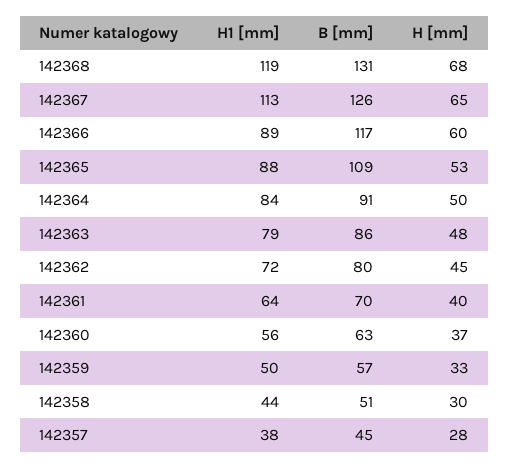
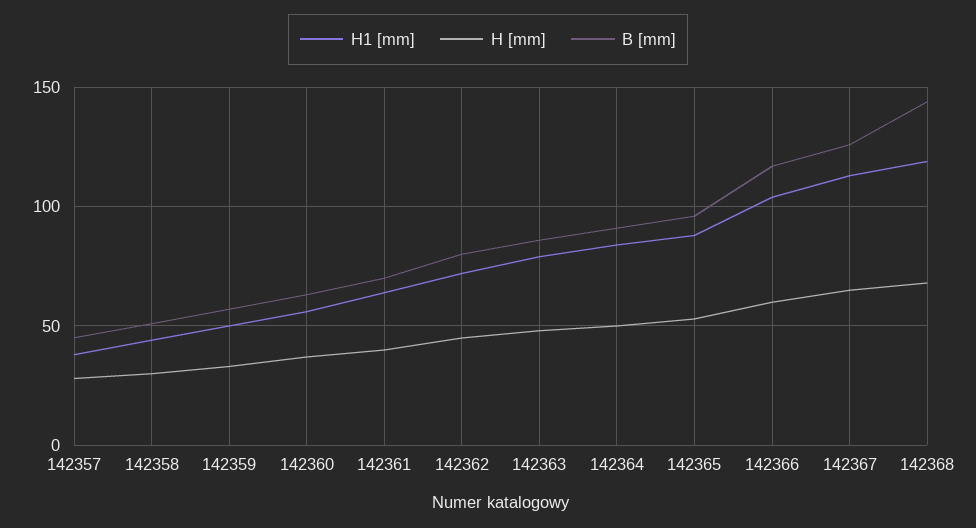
B [mm], 142368: 131 -> 145
H1 [mm], 142366: 89 -> 105
B [mm], 142365: 109 -> 95

